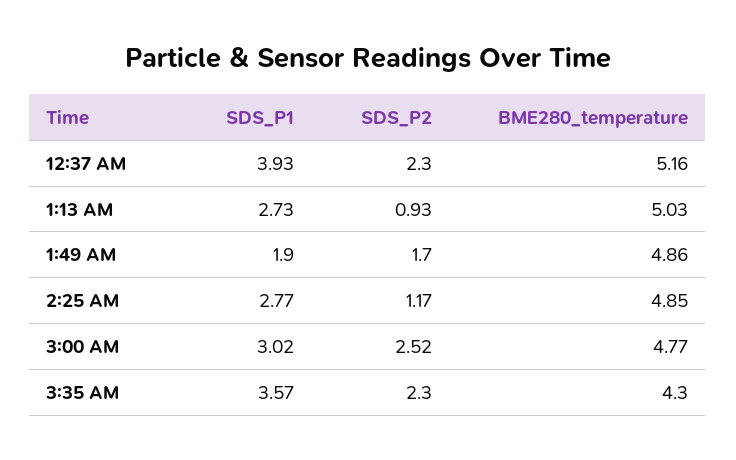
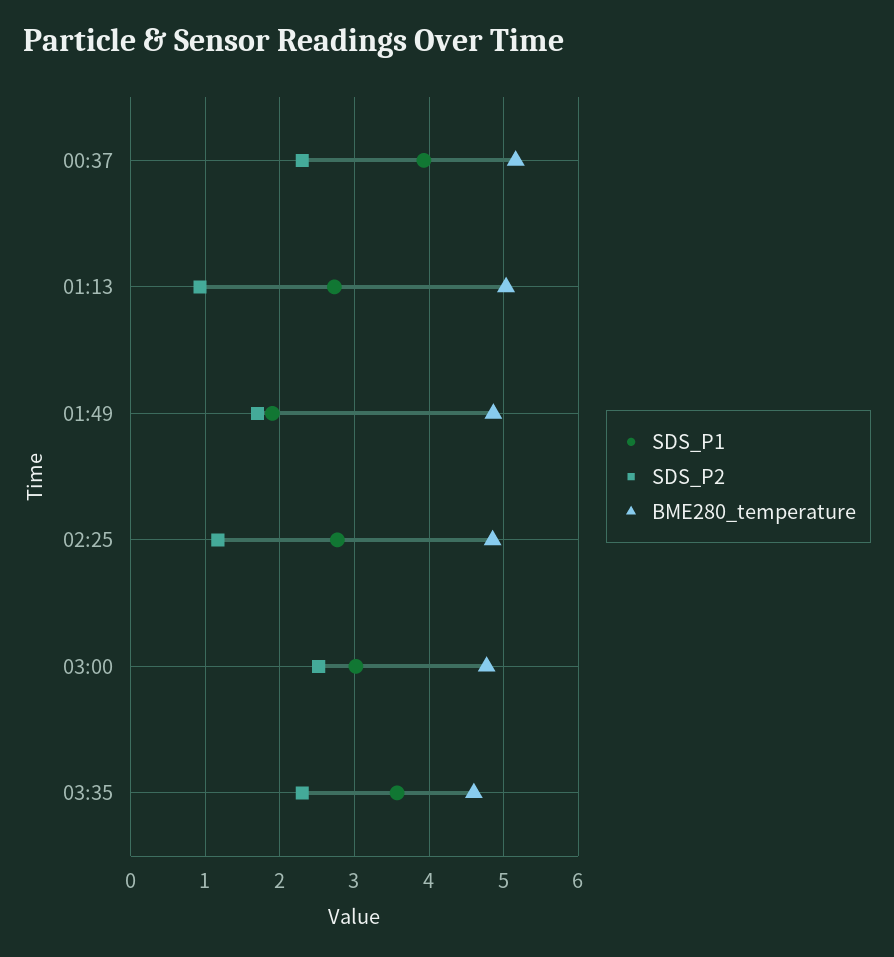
BME280_temperature, 3:35 AM: 4.3 -> 4.6

